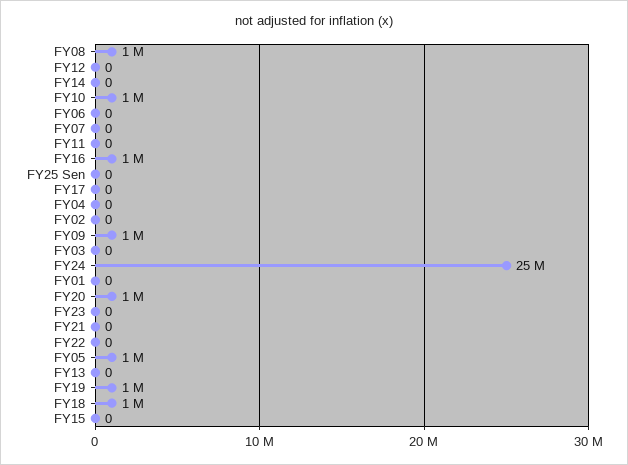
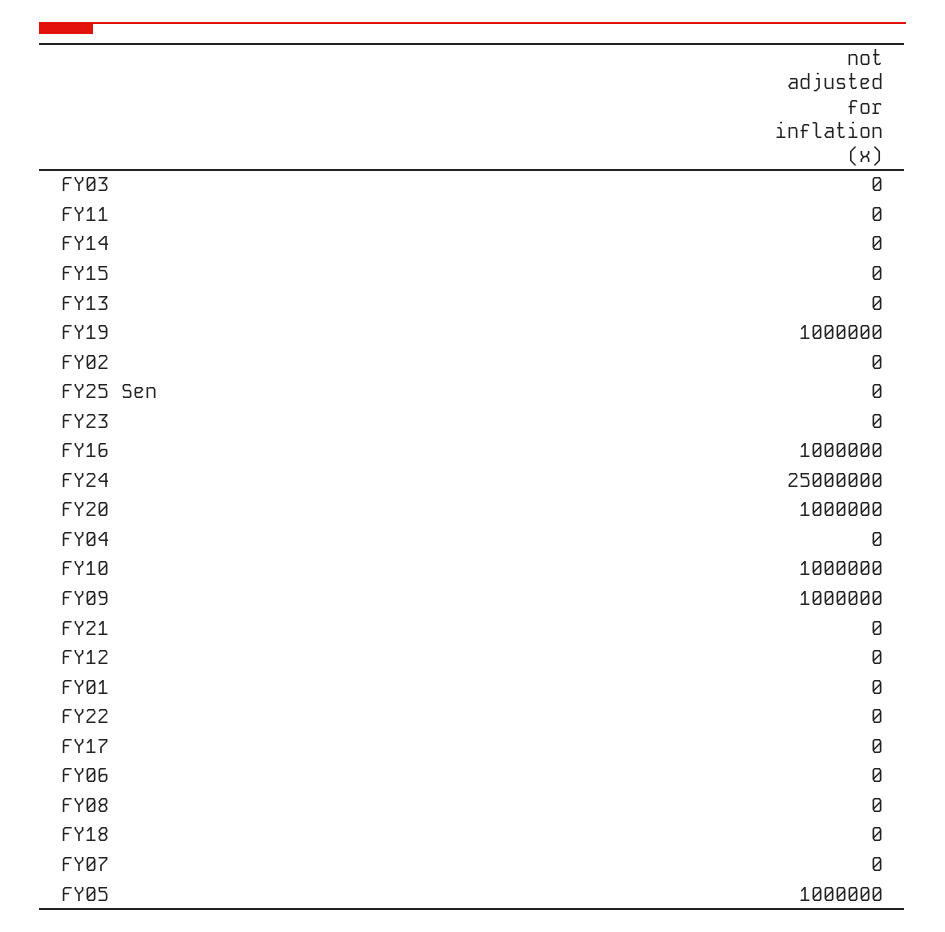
FY08: 1000000 -> 0
FY18: 1000000 -> 0

